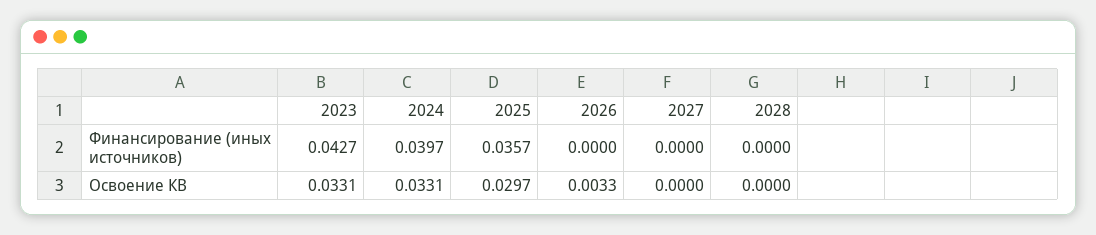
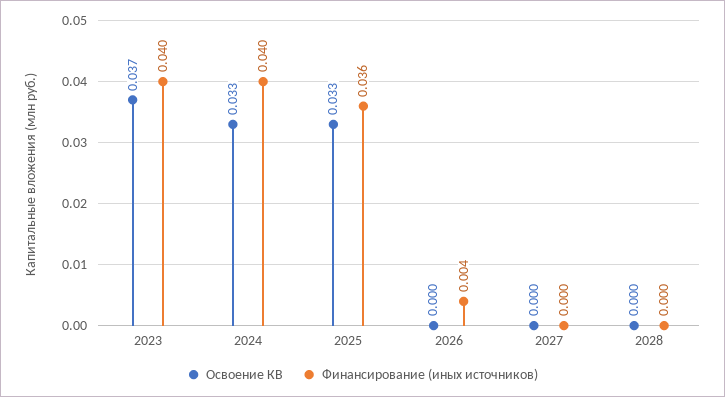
Финансирование (иных источников), 2023: 0.0427 -> 0.04
Финансирование (иных источников), 2026: 0 -> 0.004
Освоение КВ, 2023: 0.0331 -> 0.037
Освоение КВ, 2025: 0.0297 -> 0.033
Освоение КВ, 2026: 0.0033 -> 0

